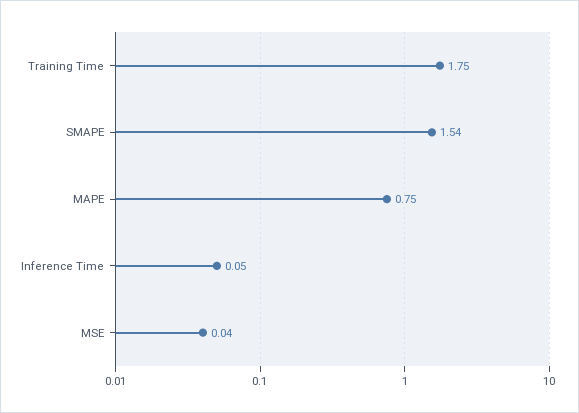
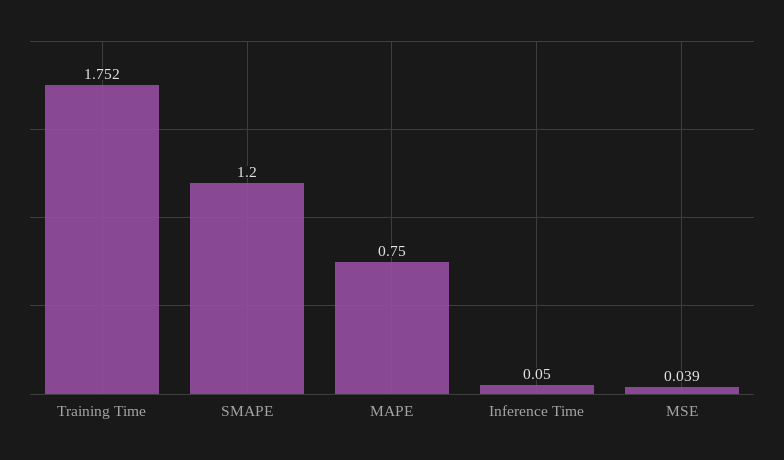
SMAPE: 1.54 -> 1.2

